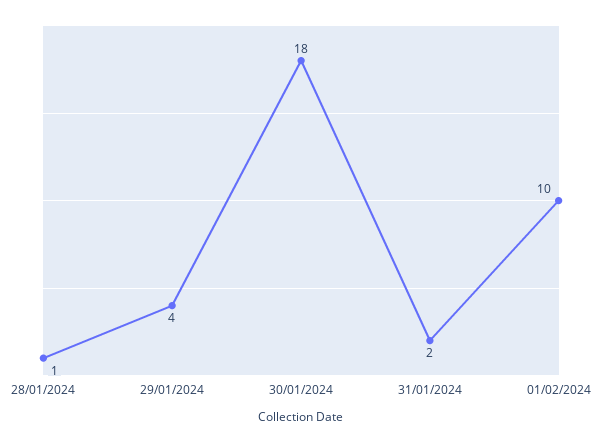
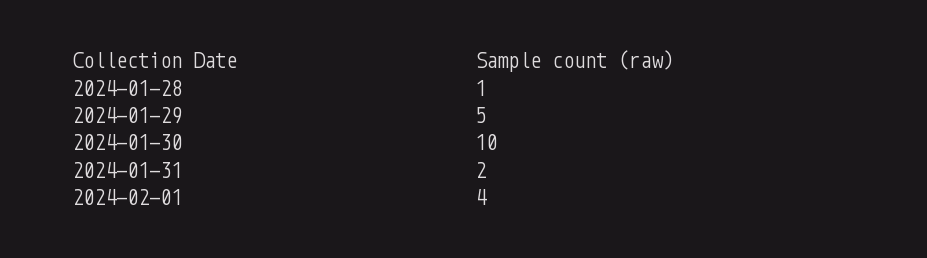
29/01/2024: 4 -> 5
30/01/2024: 18 -> 10
01/02/2024: 10 -> 4

